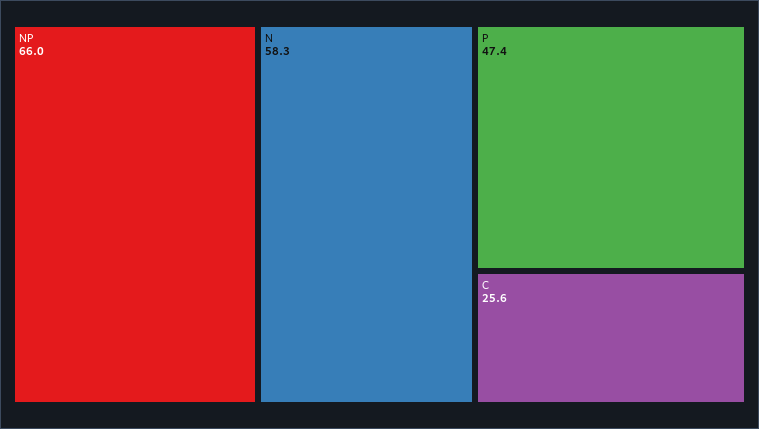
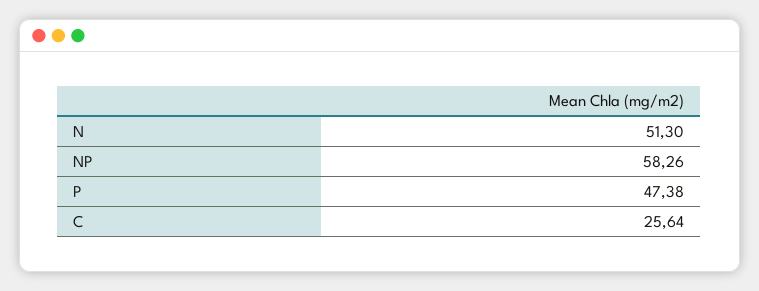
NP: 66 -> 58.26
N: 58.3 -> 51.3

